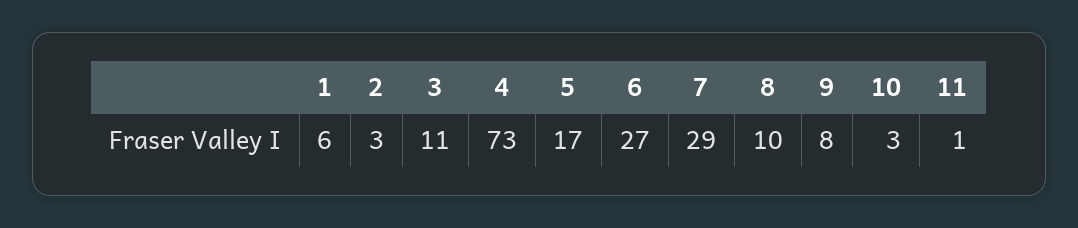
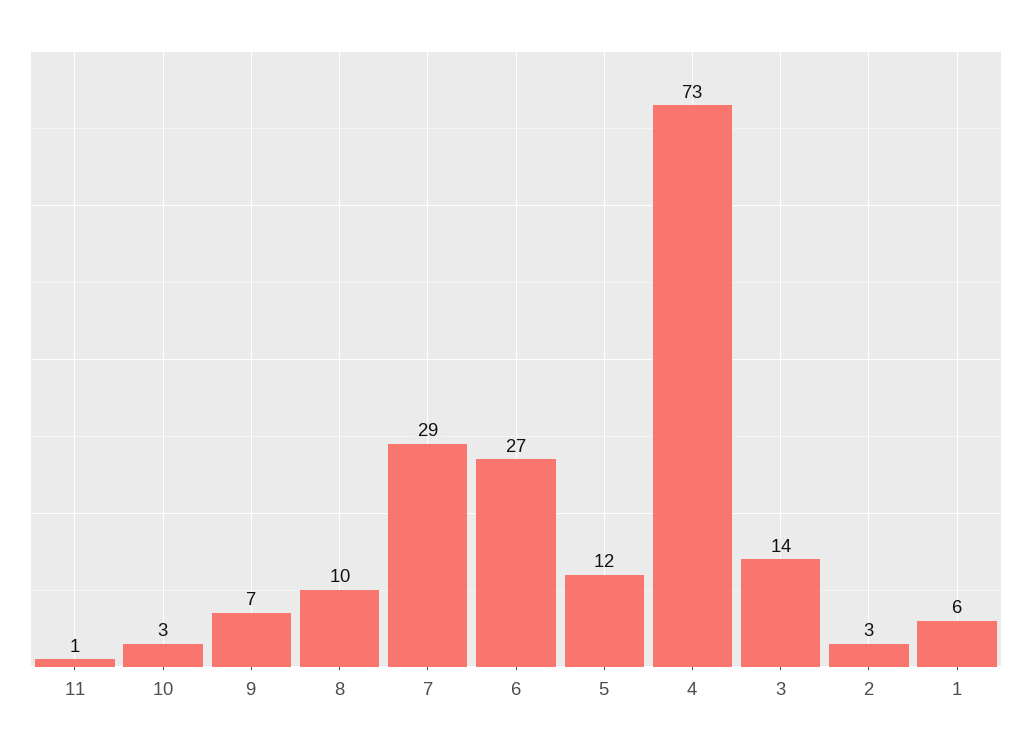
3: 11 -> 14
5: 17 -> 12
9: 8 -> 7

